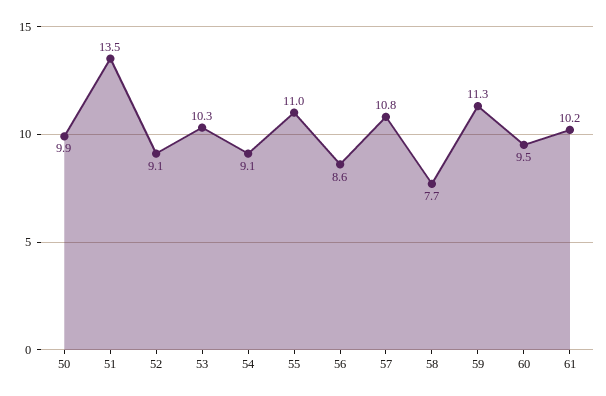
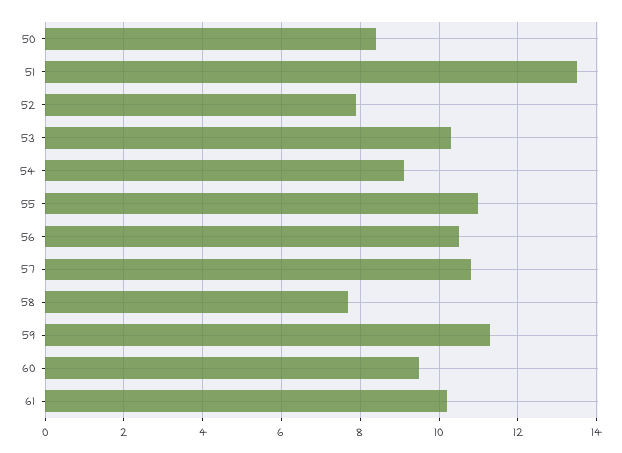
50: 9.9 -> 8.5
52: 9.1 -> 8
56: 8.6 -> 10.5

